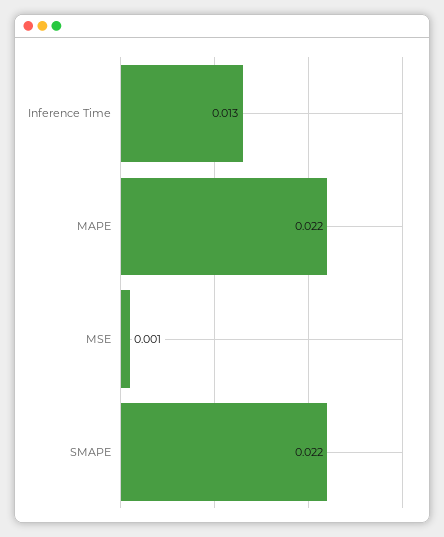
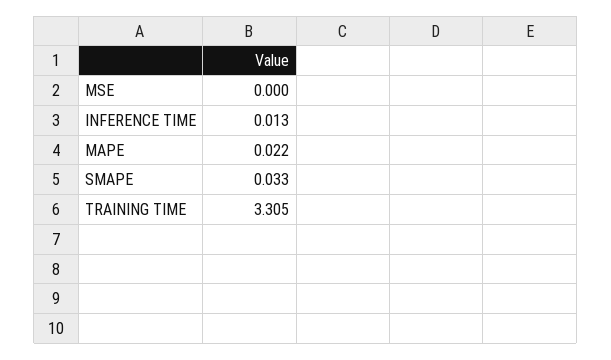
MSE: 0.001 -> 0
SMAPE: 0.022 -> 0.033
TRAINING TIME: none -> 3.305

